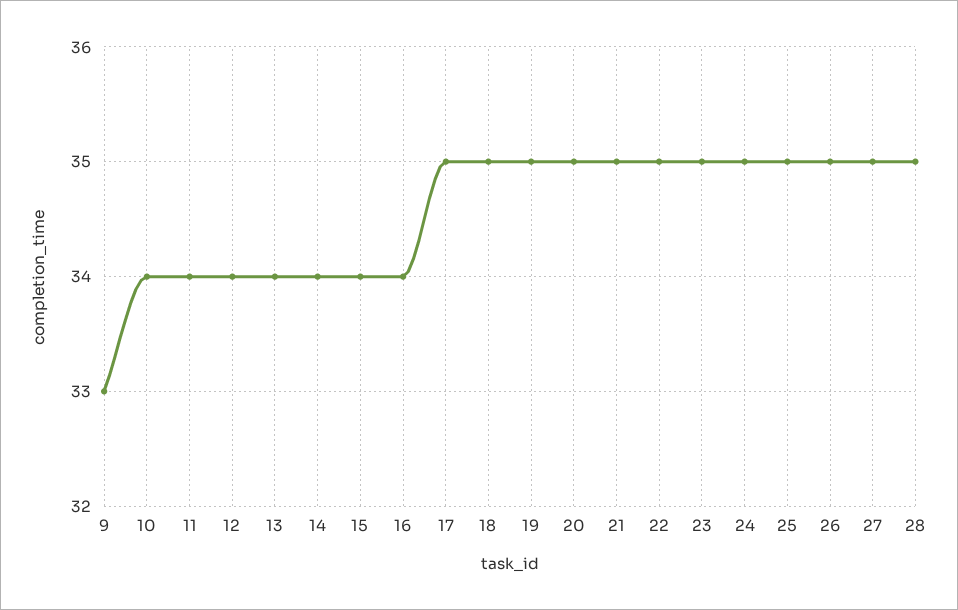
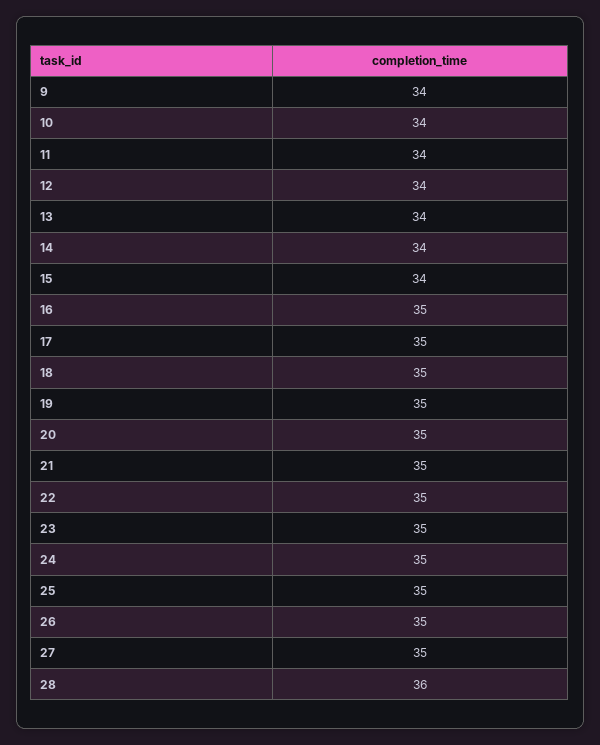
9: 33 -> 34
16: 34 -> 35
28: 35 -> 36

